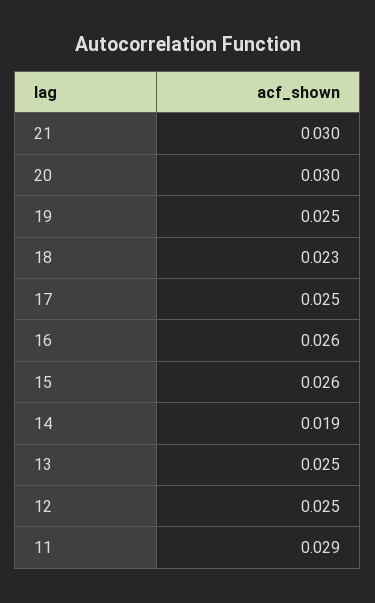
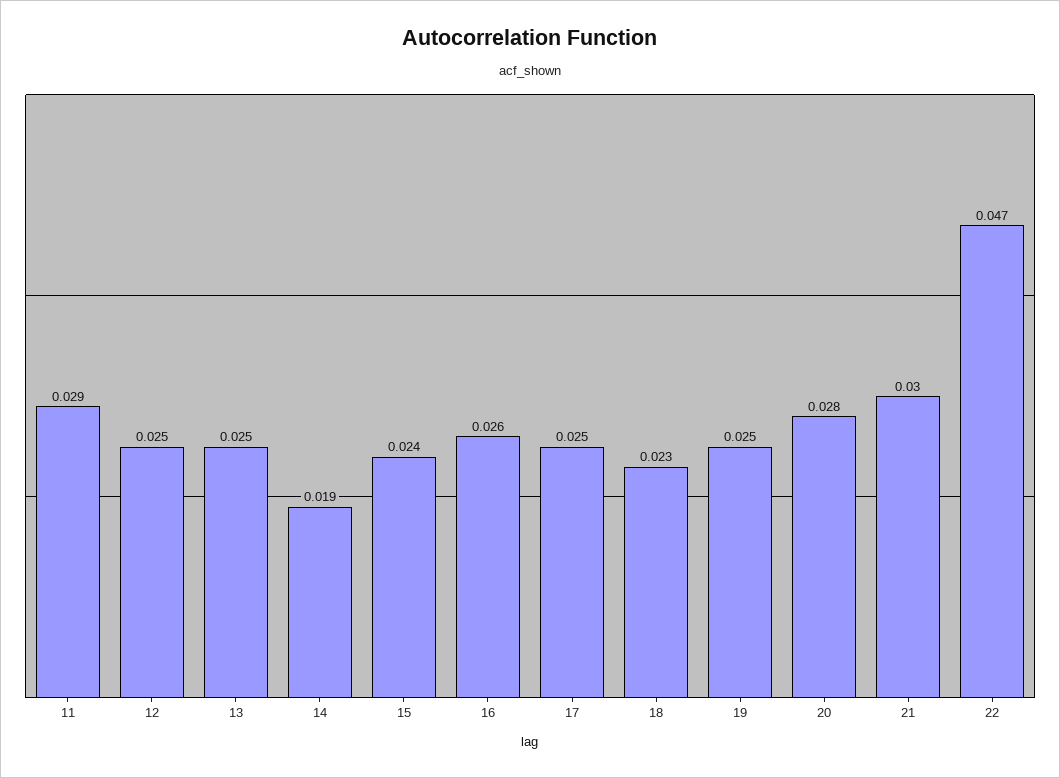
20: 0.03 -> 0.028
15: 0.026 -> 0.024
22: none -> 0.047

